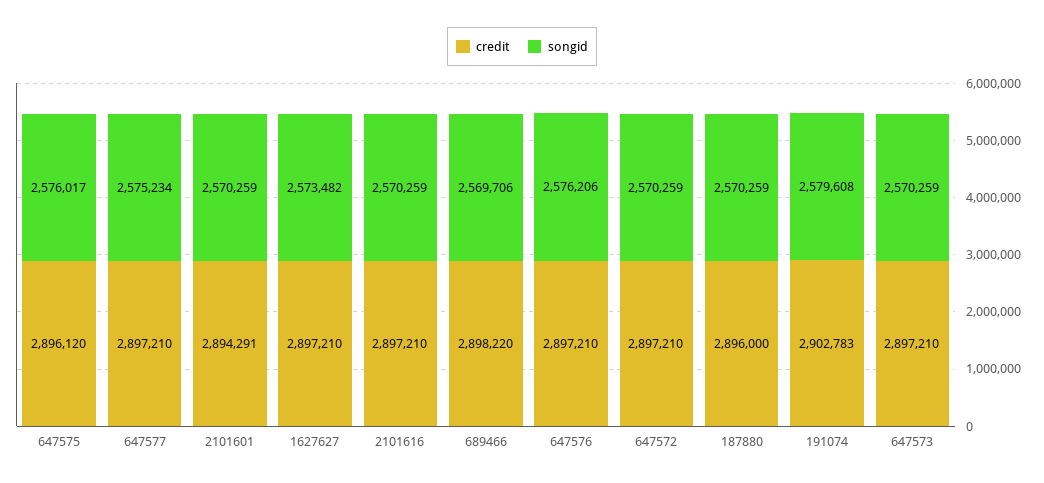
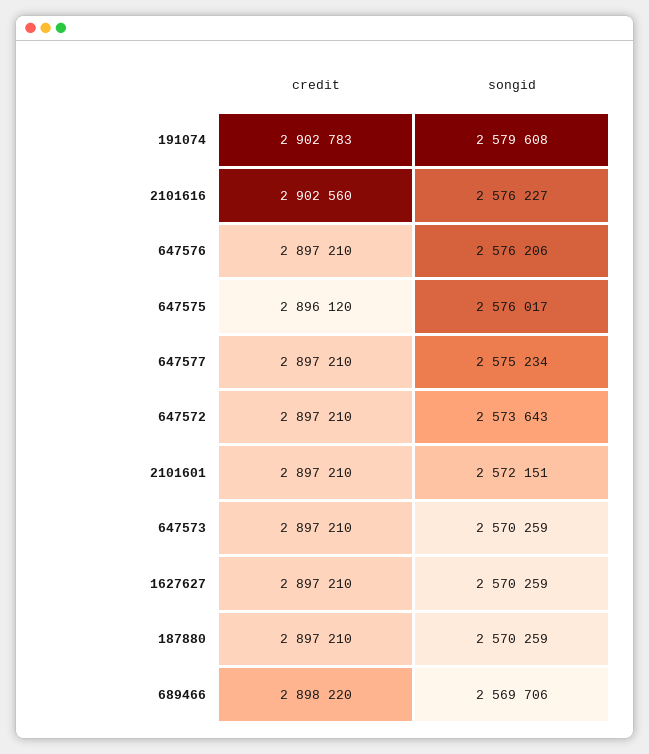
credit, 2101601: 2894291 -> 2897210
songid, 2101601: 2570259 -> 2572151
songid, 1627627: 2573482 -> 2570259
credit, 2101616: 2897210 -> 2902560
songid, 2101616: 2570259 -> 2576227
songid, 647572: 2570259 -> 2573643
credit, 187880: 2896000 -> 2897210

